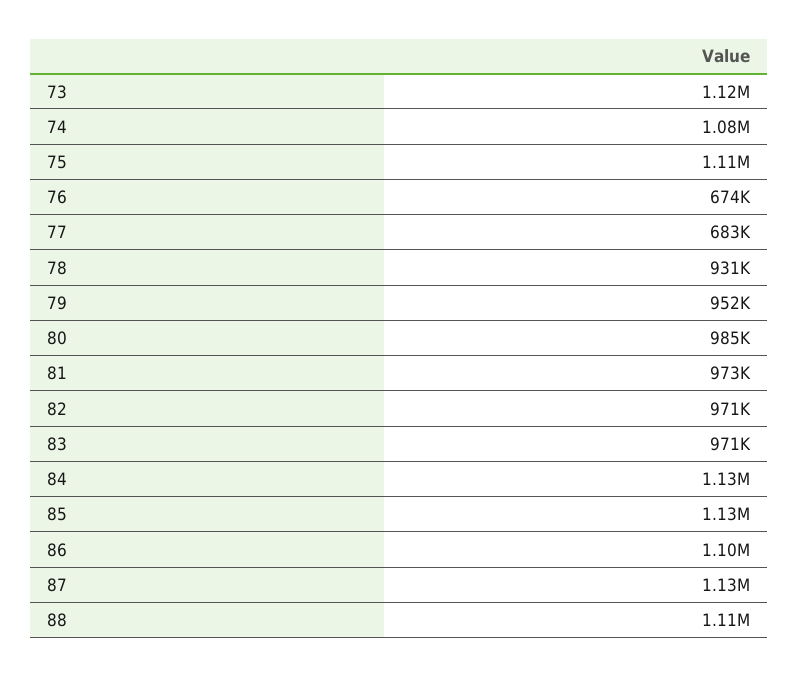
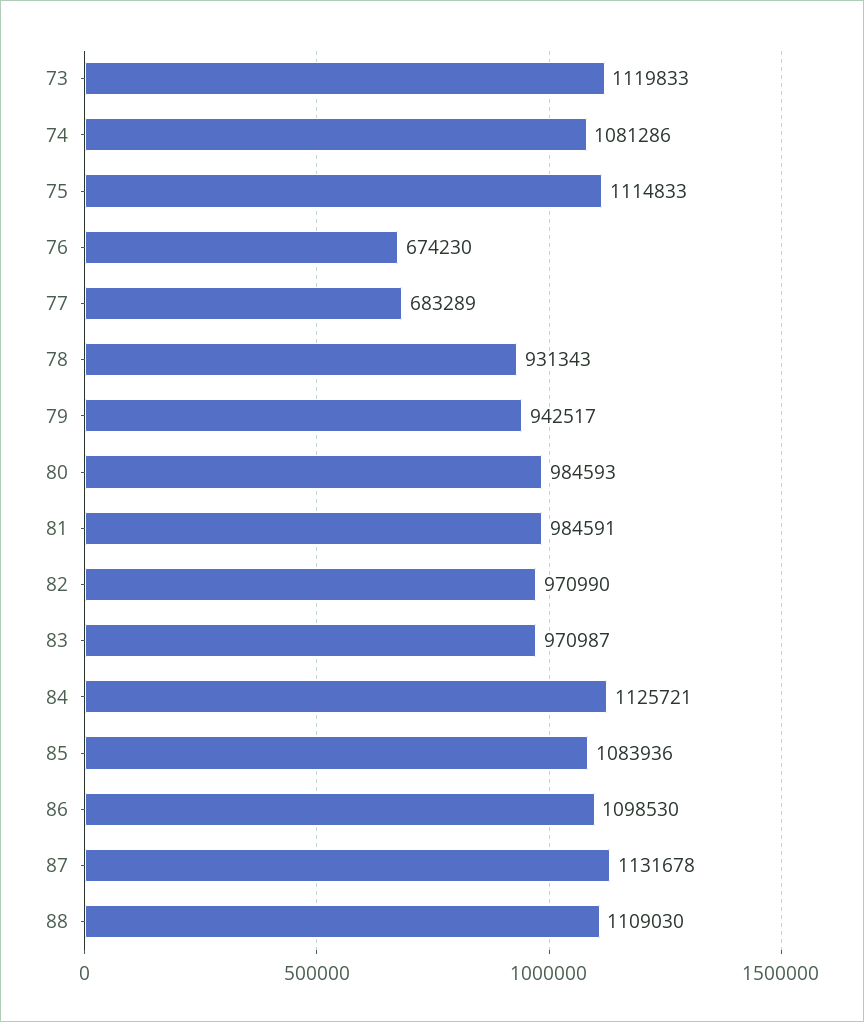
79: 952000 -> 942517
81: 973000 -> 984591
85: 1130000 -> 1083936

